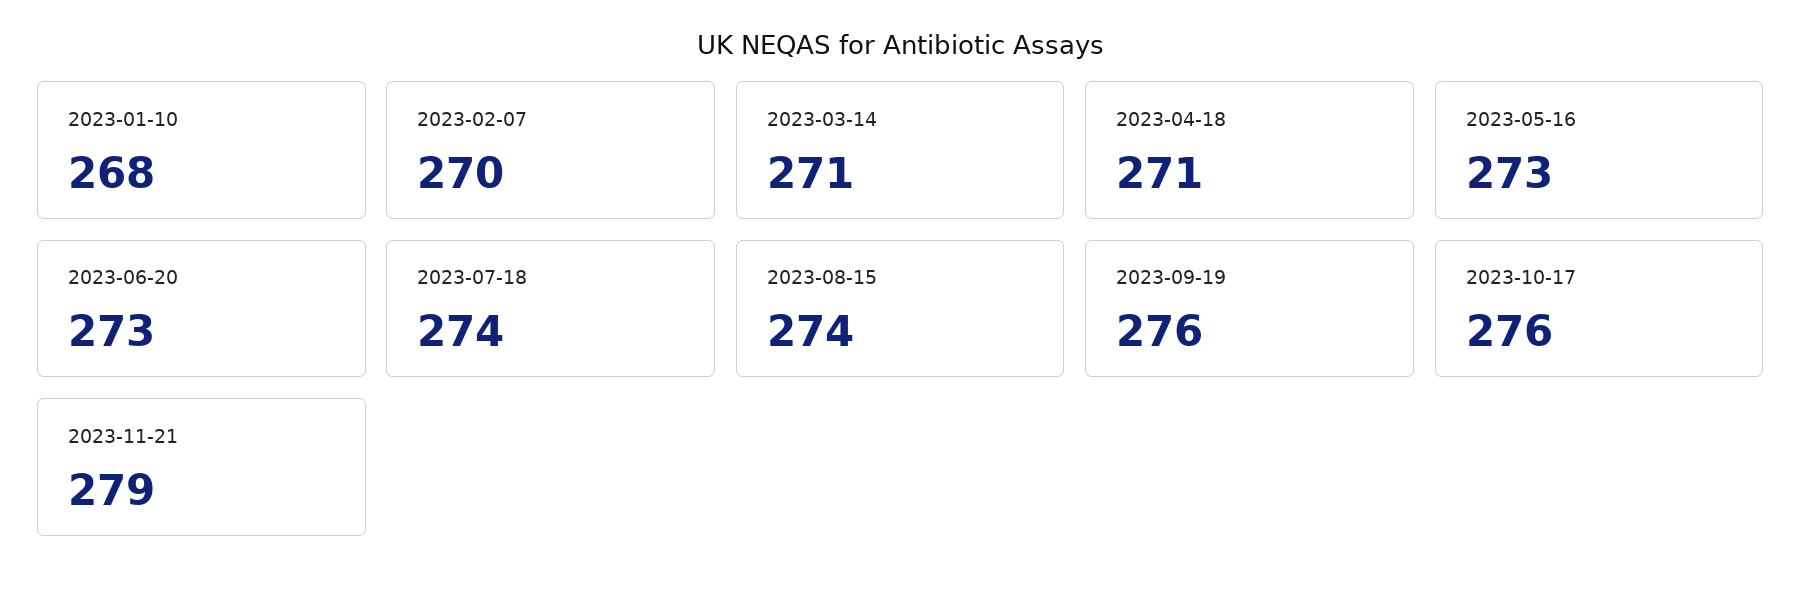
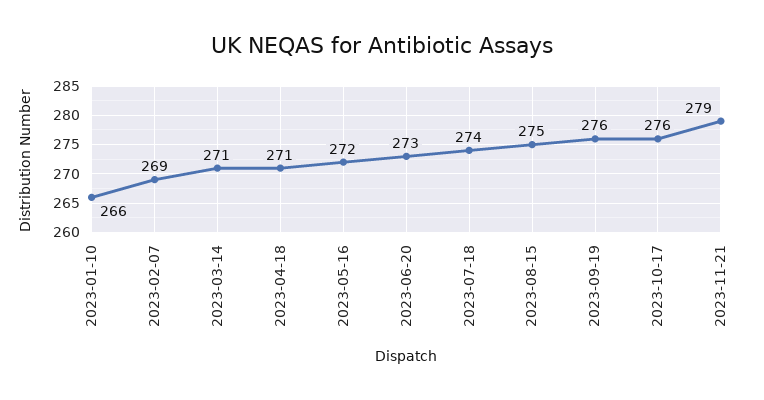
2023-01-10: 268 -> 266
2023-02-07: 270 -> 269
2023-05-16: 273 -> 272
2023-08-15: 274 -> 275

